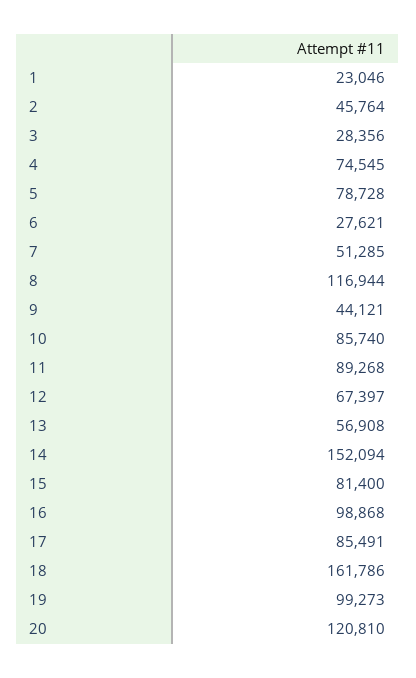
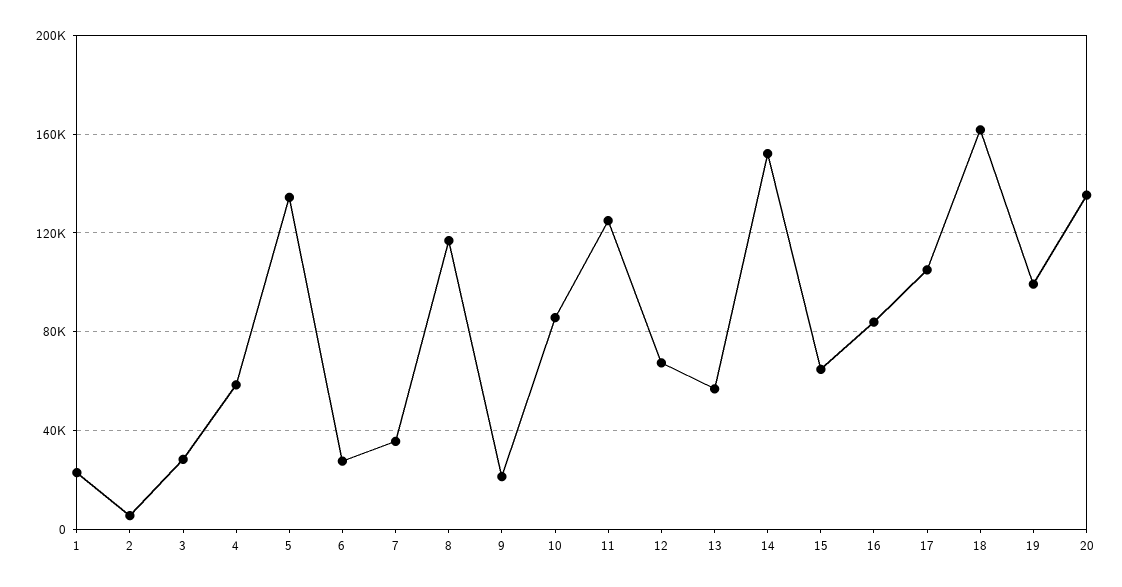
2: 45764 -> 5000
4: 74545 -> 60000
5: 78728 -> 135000
7: 51285 -> 35000
9: 44121 -> 20000
11: 89268 -> 125000
15: 81400 -> 65000
16: 98868 -> 85000
17: 85491 -> 105000
20: 120810 -> 135000

